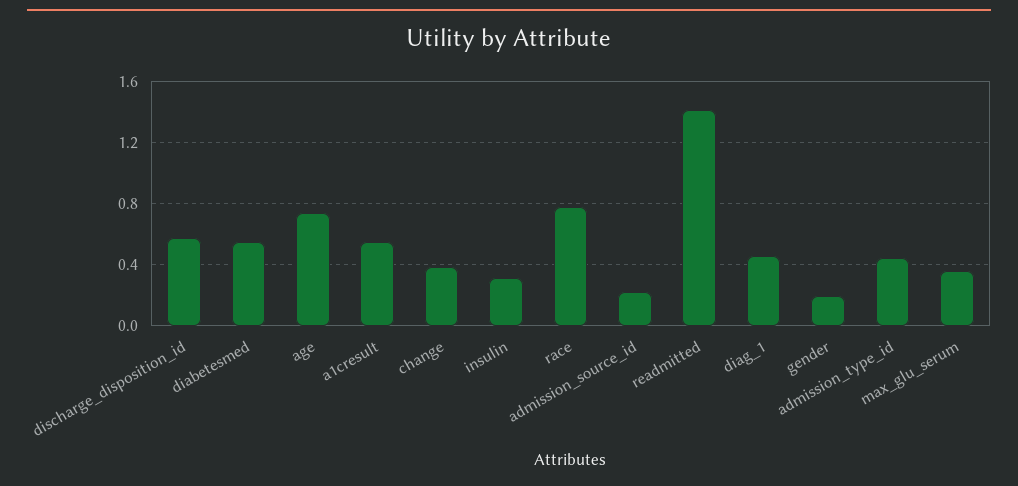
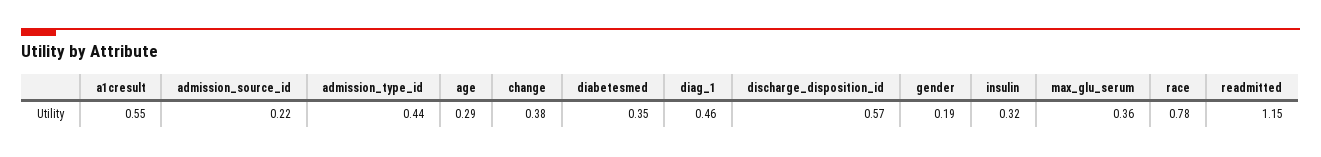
diabetesmed: 0.55 -> 0.35
age: 0.75 -> 0.29
readmitted: 1.4 -> 1.15

